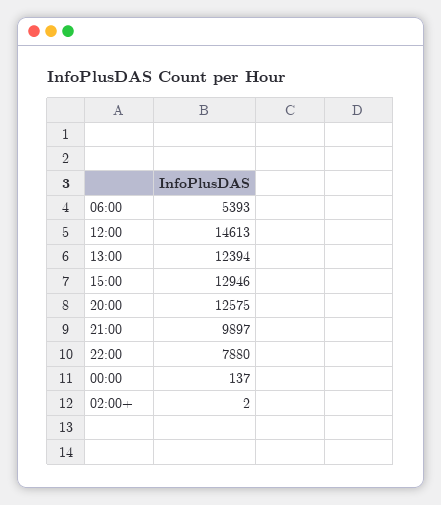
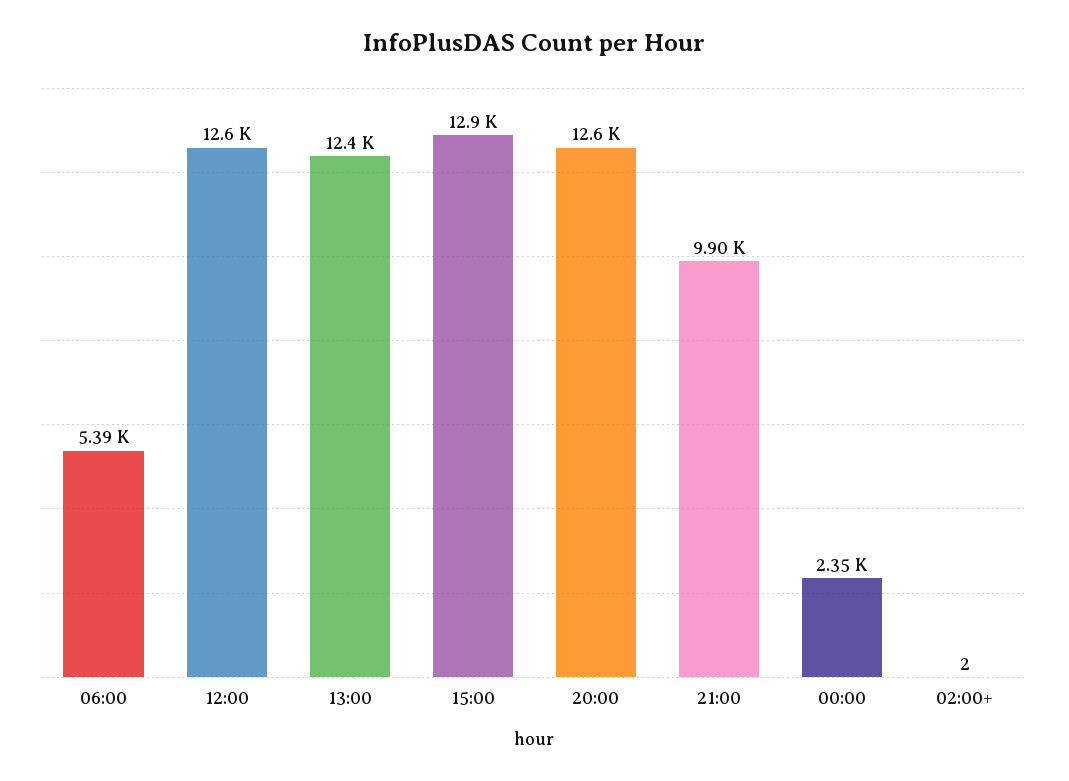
12:00: 14613 -> 12600
22:00: 7880 -> none
00:00: 137 -> 2350

